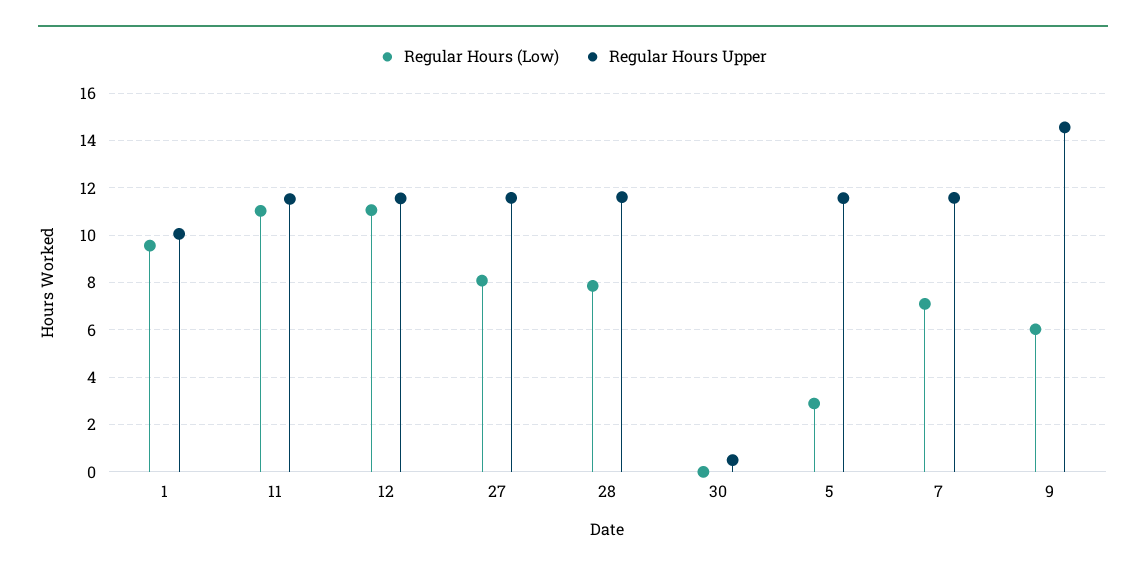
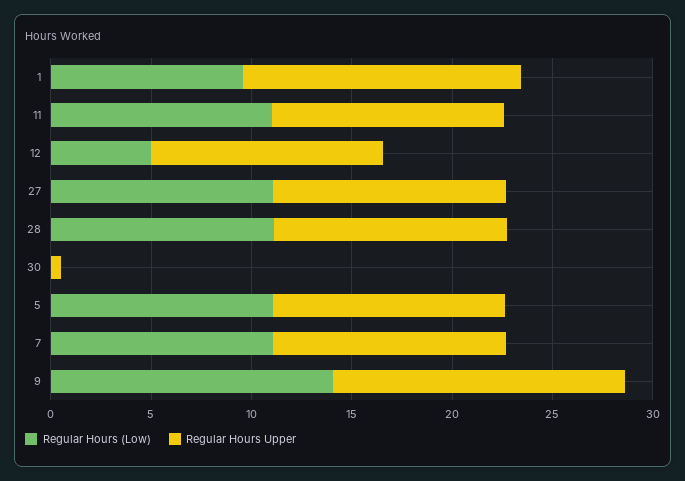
Regular Hours Upper, 1: 10 -> 14
Regular Hours (Low), 12: 11 -> 5
Regular Hours (Low), 27: 8 -> 11
Regular Hours (Low), 28: 8 -> 11
Regular Hours (Low), 5: 3 -> 11
Regular Hours (Low), 7: 7 -> 11
Regular Hours (Low), 9: 6 -> 14

